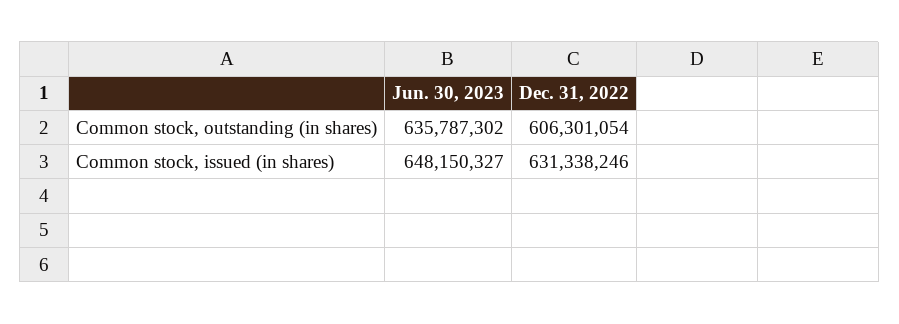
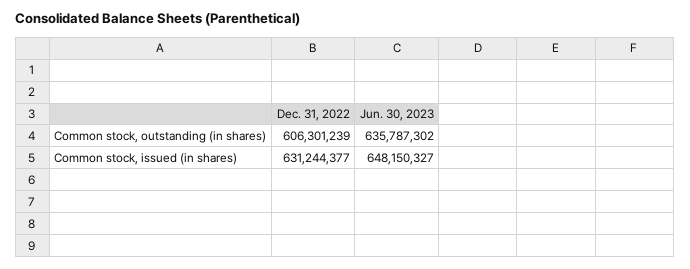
Dec. 31, 2022, Common stock, outstanding (in shares): 606301054 -> 606301239
Dec. 31, 2022, Common stock, issued (in shares): 631338246 -> 631244377

